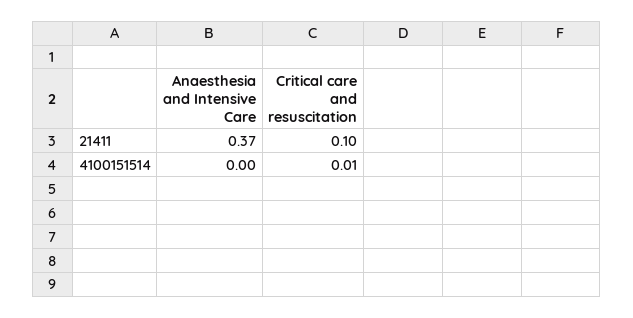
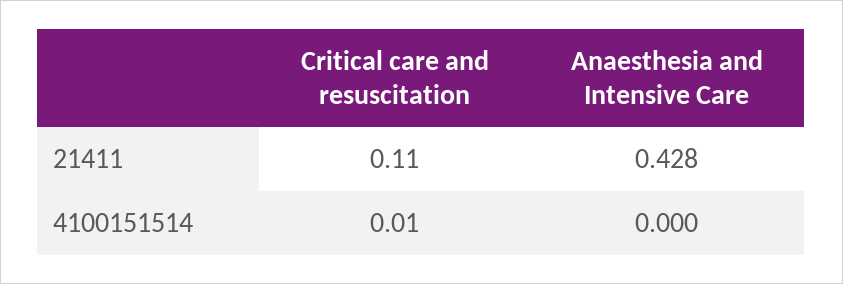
Anaesthesia and Intensive Care, 21411: 0.37 -> 0.428
Critical care and resuscitation, 21411: 0.1 -> 0.11

